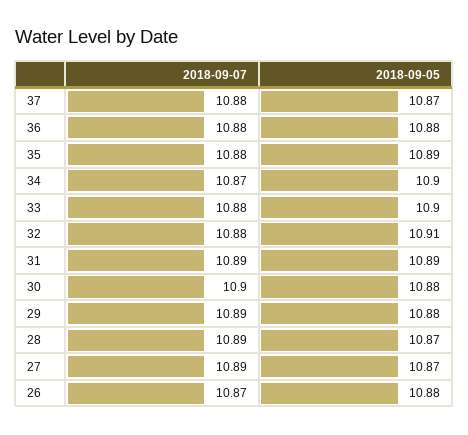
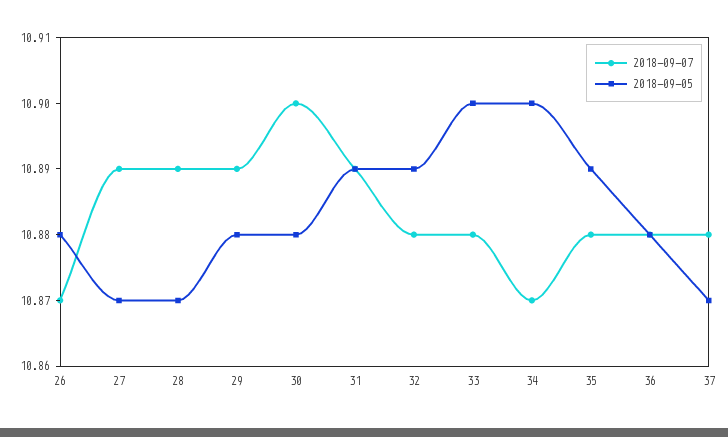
2018-09-05, 32: 10.91 -> 10.89

